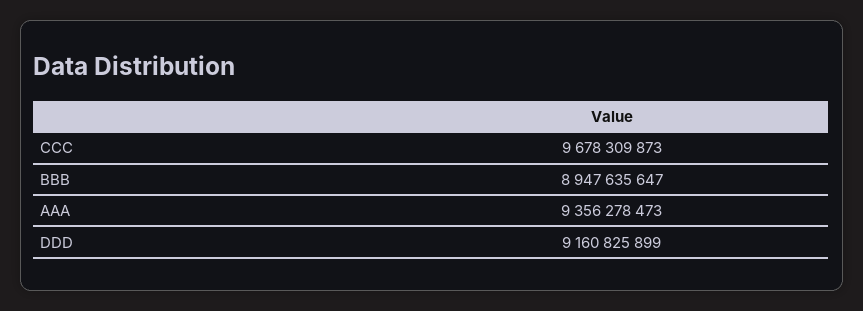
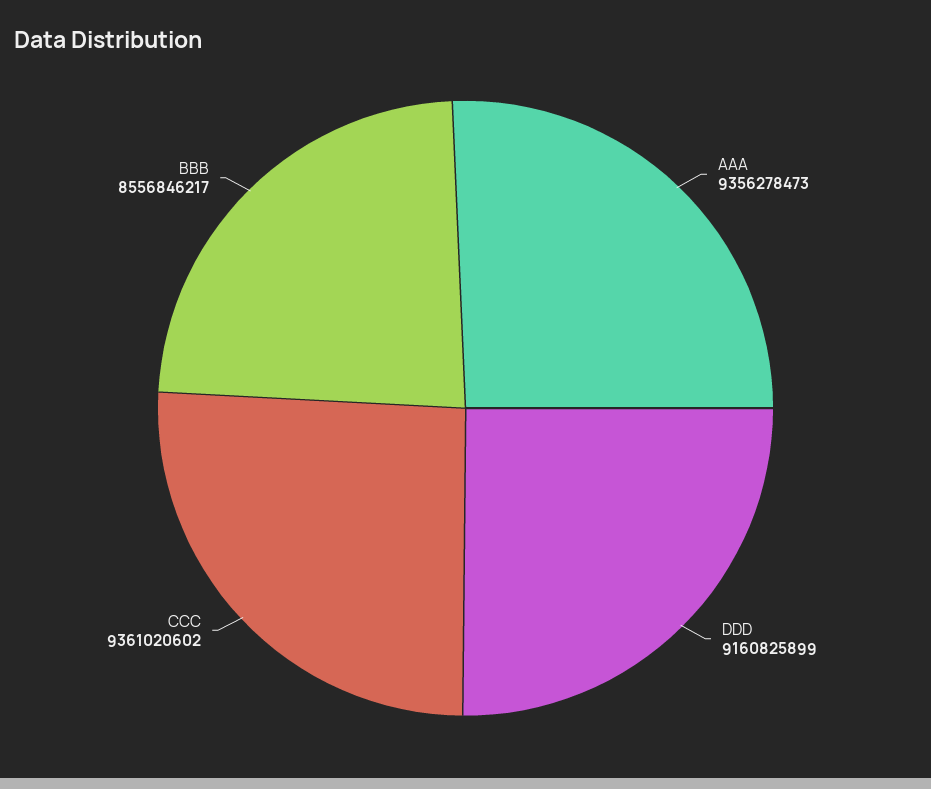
CCC: 9678309873 -> 9361020602
BBB: 8947635647 -> 8556846217

